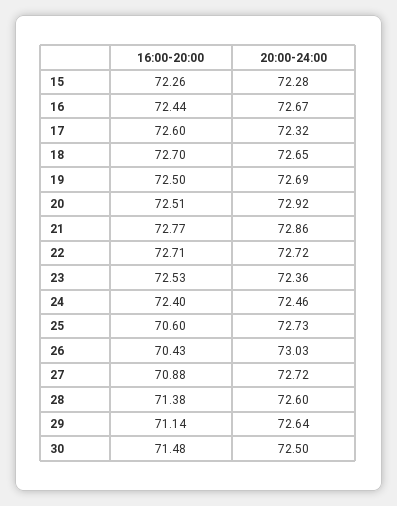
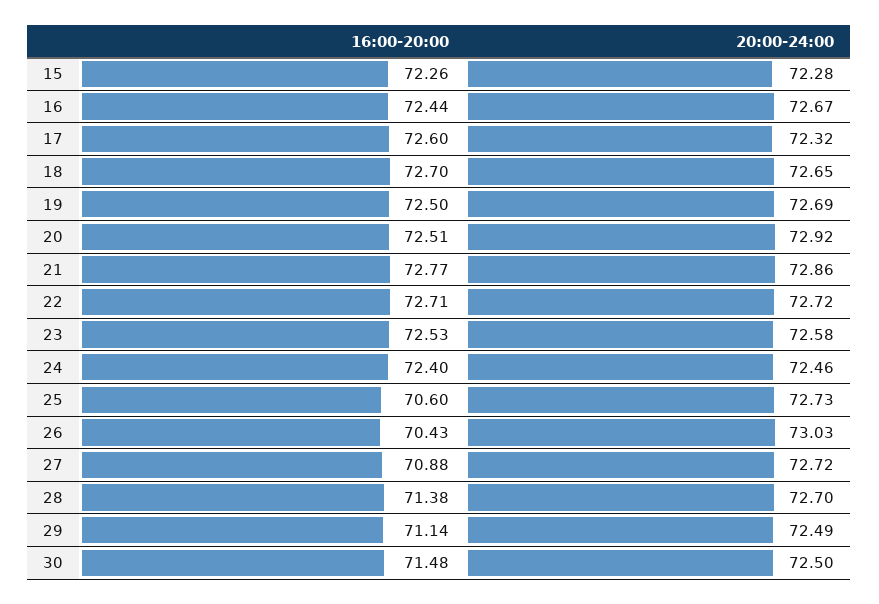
20:00-24:00, 23: 72.36 -> 72.58
20:00-24:00, 28: 72.6 -> 72.7
20:00-24:00, 29: 72.64 -> 72.49

